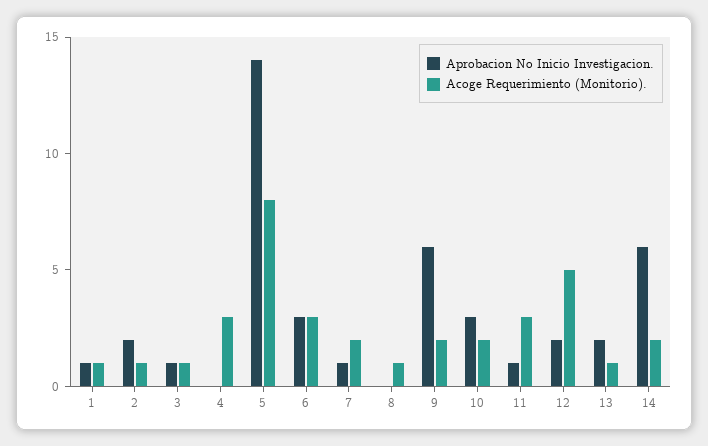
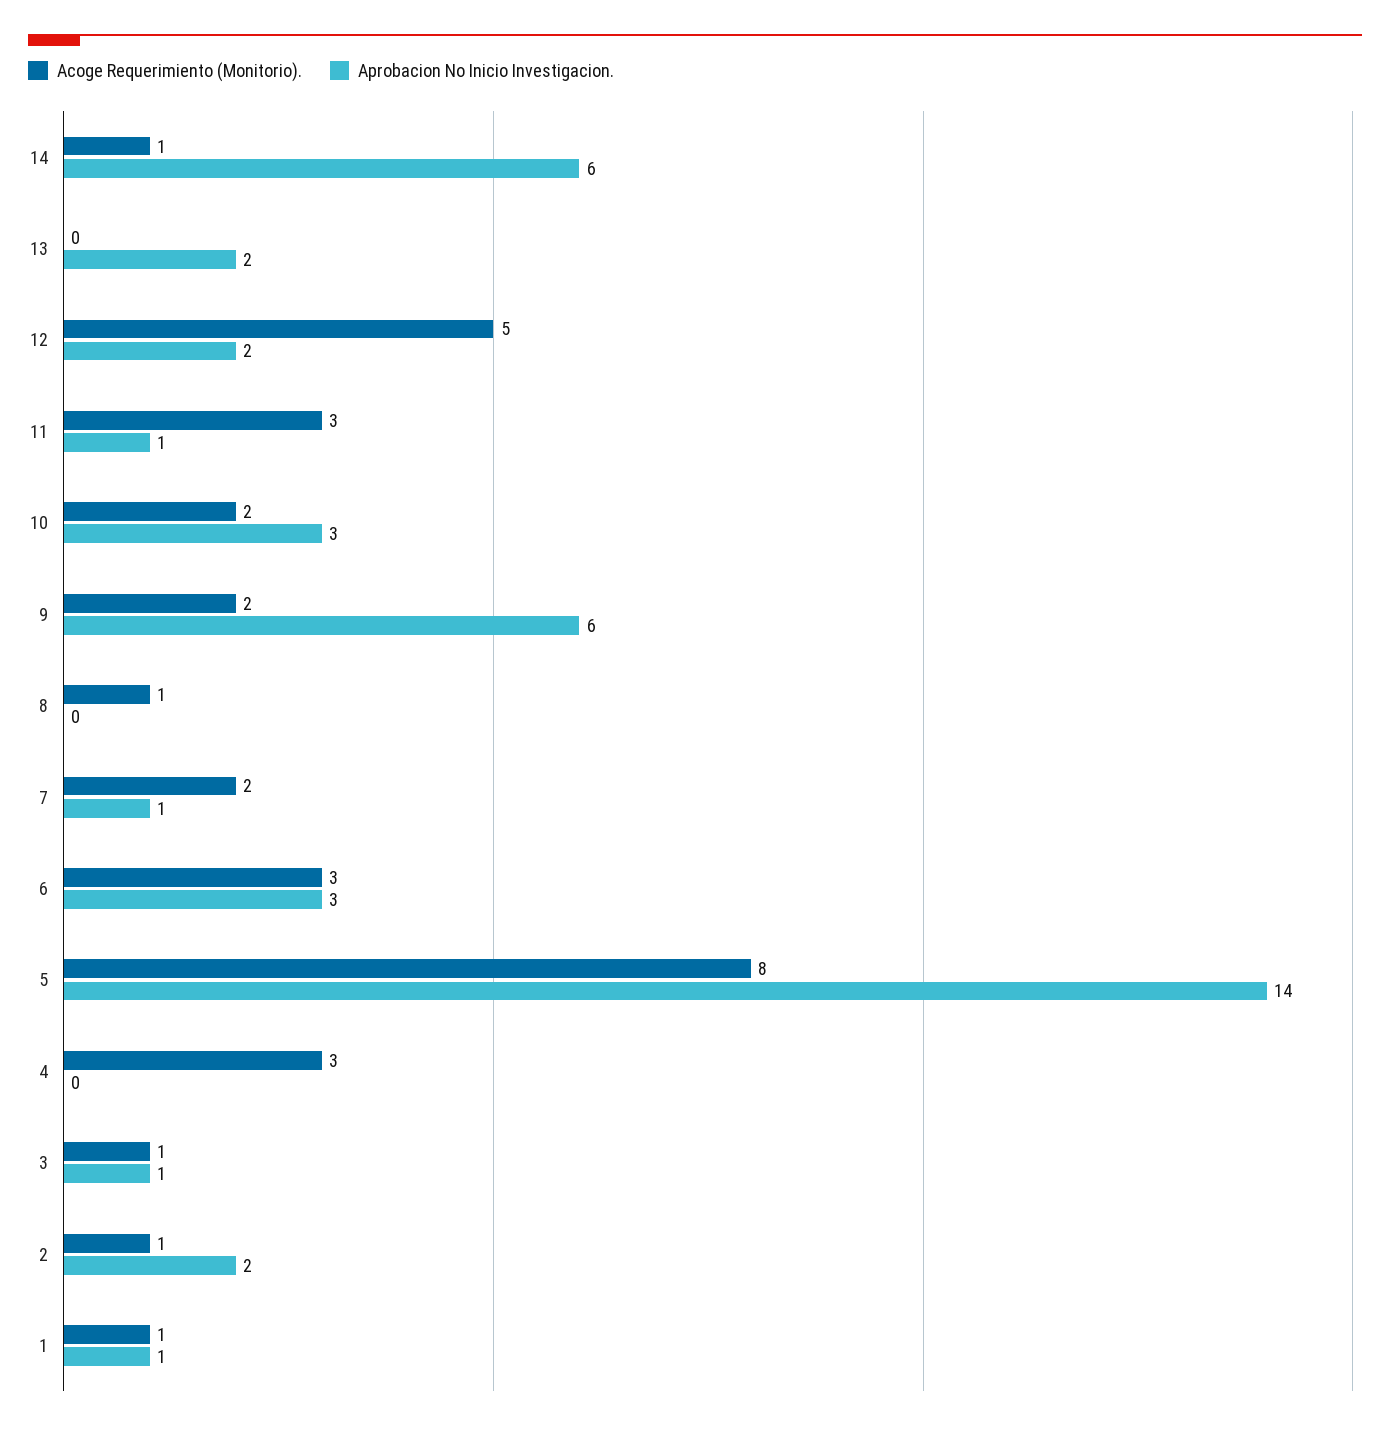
Acoge Requerimiento (Monitorio)., 13: 1 -> 0
Acoge Requerimiento (Monitorio)., 14: 2 -> 1

